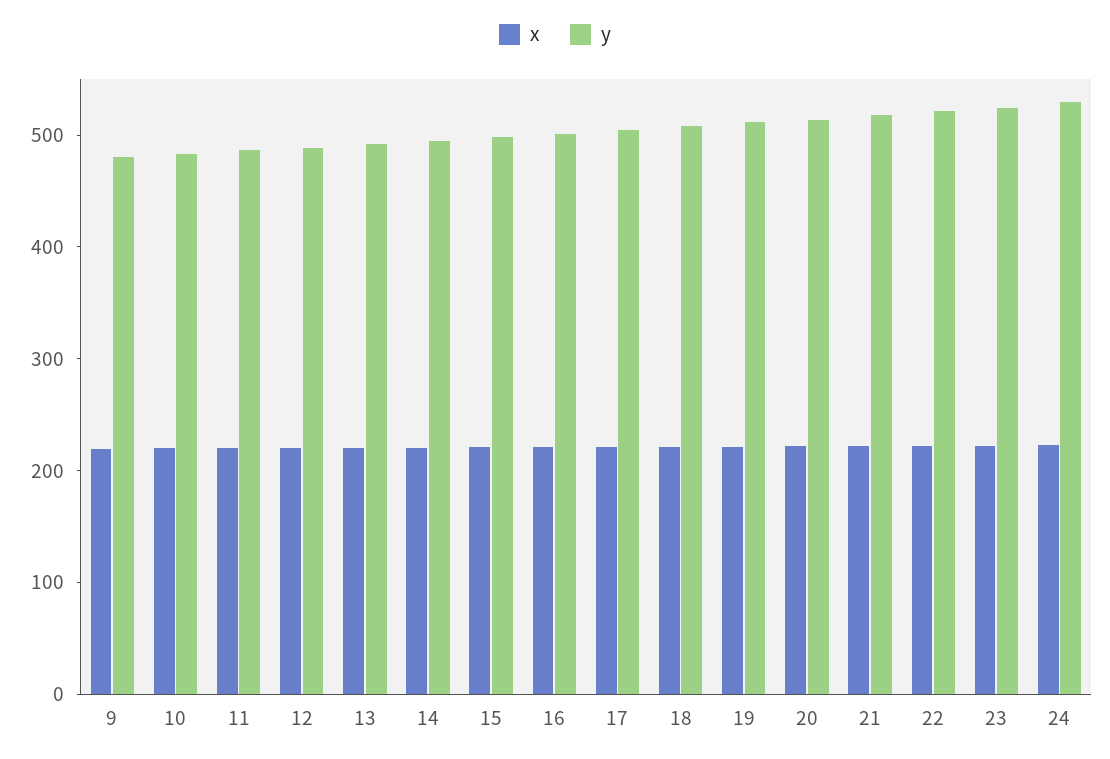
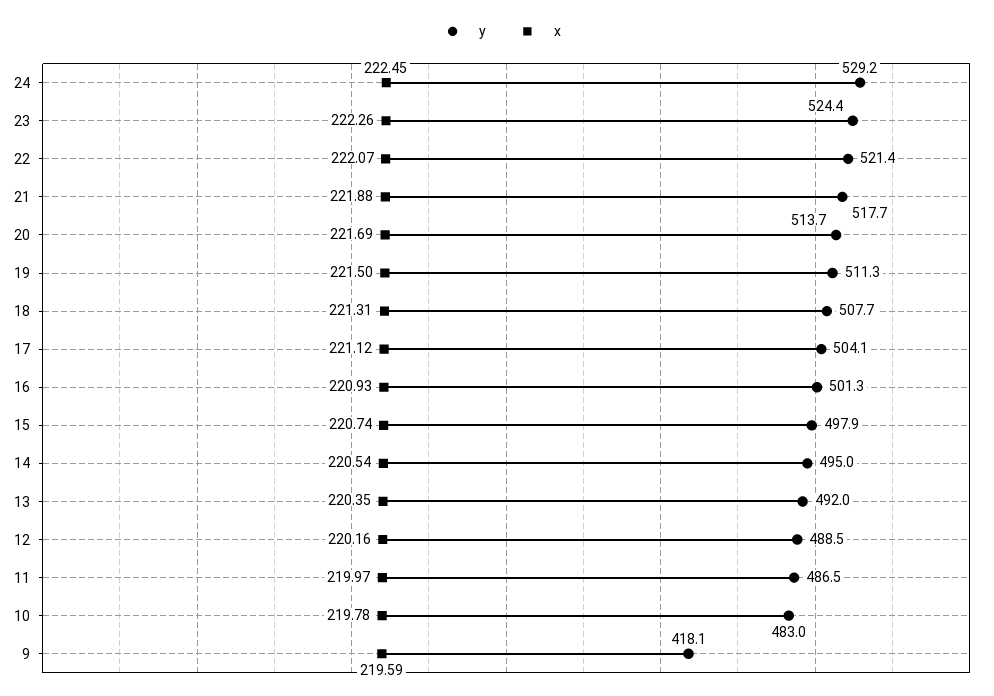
y, 9: 480 -> 418.1

